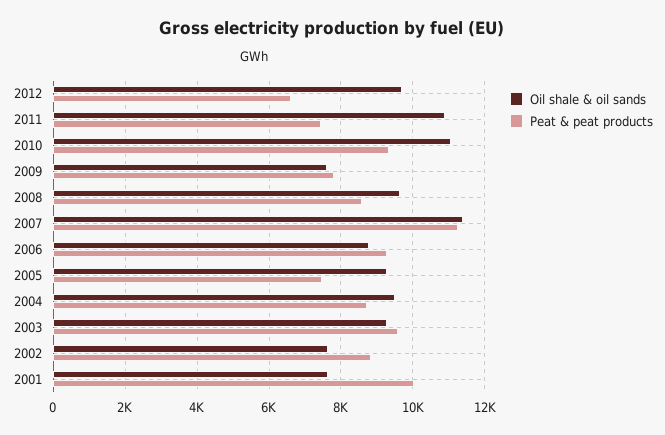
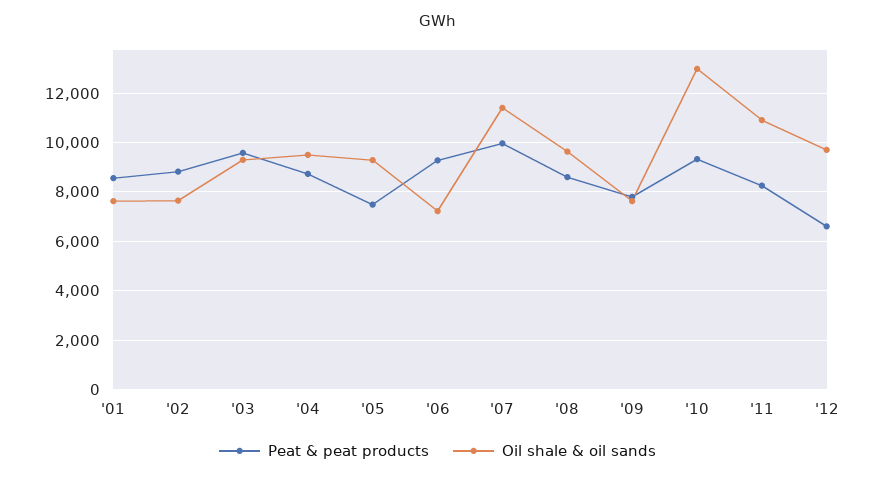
Peat & peat products, 2011: 7400 -> 8250
Oil shale & oil sands, 2010: 11000 -> 13000
Peat & peat products, 2007: 11200 -> 10000
Oil shale & oil sands, 2006: 8800 -> 7250
Peat & peat products, 2001: 10000 -> 8500

